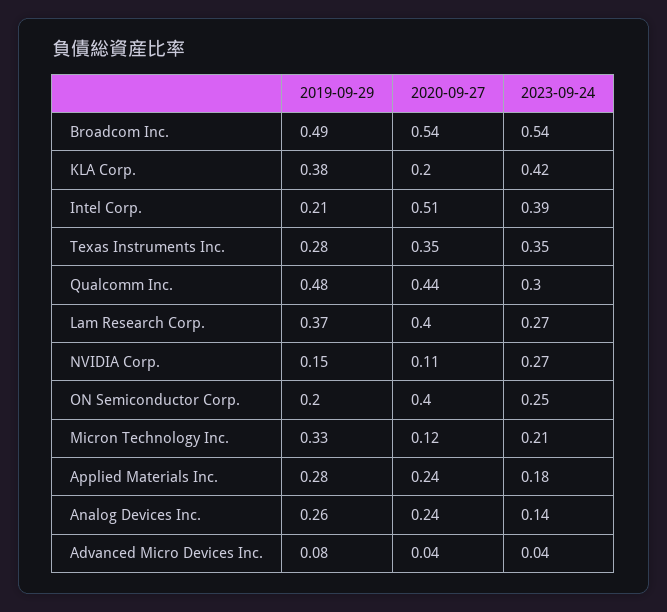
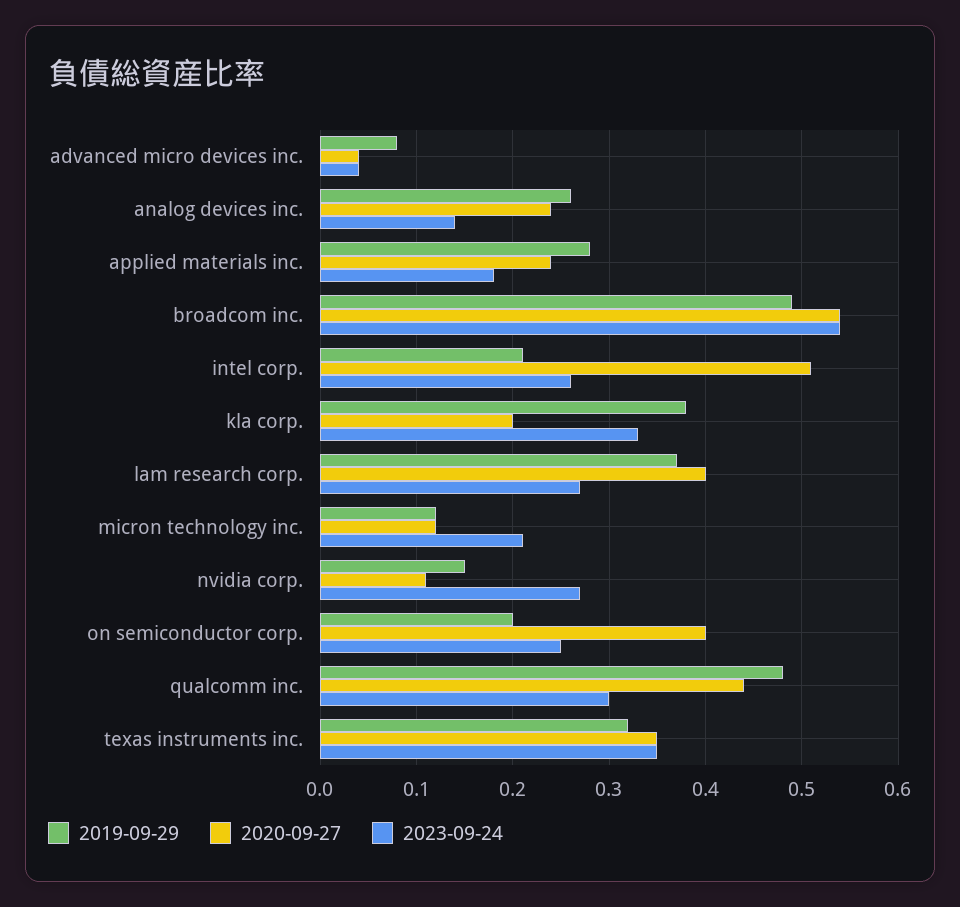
2023-09-24, KLA Corp.: 0.42 -> 0.33
2023-09-24, Intel Corp.: 0.39 -> 0.26
2019-09-29, Texas Instruments Inc.: 0.28 -> 0.32
2019-09-29, Micron Technology Inc.: 0.33 -> 0.12

